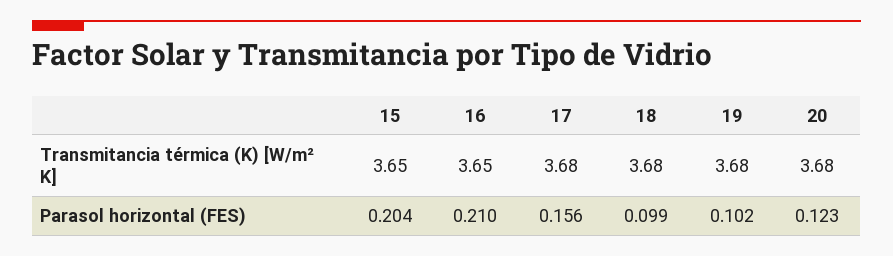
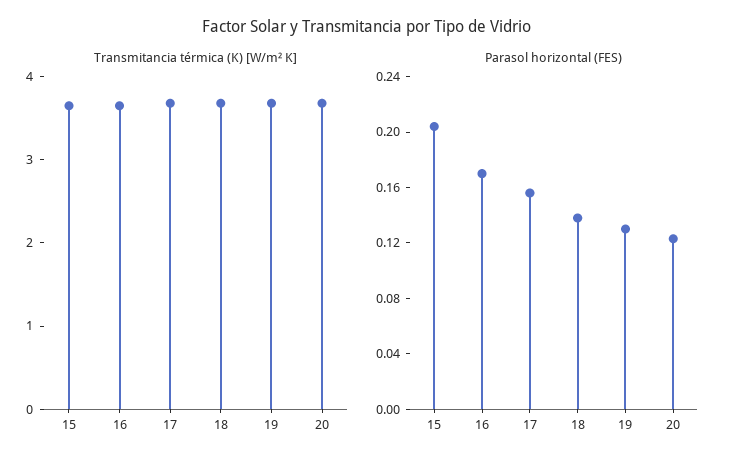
Parasol horizontal (FES), 16: 0.21 -> 0.17
Parasol horizontal (FES), 18: 0.099 -> 0.14
Parasol horizontal (FES), 19: 0.102 -> 0.13

